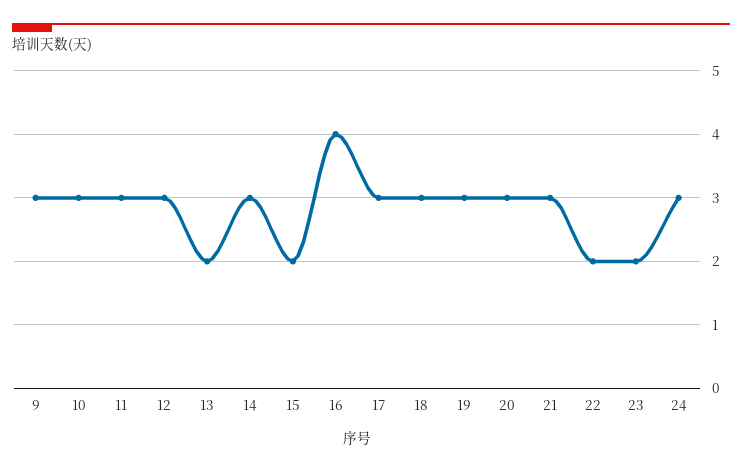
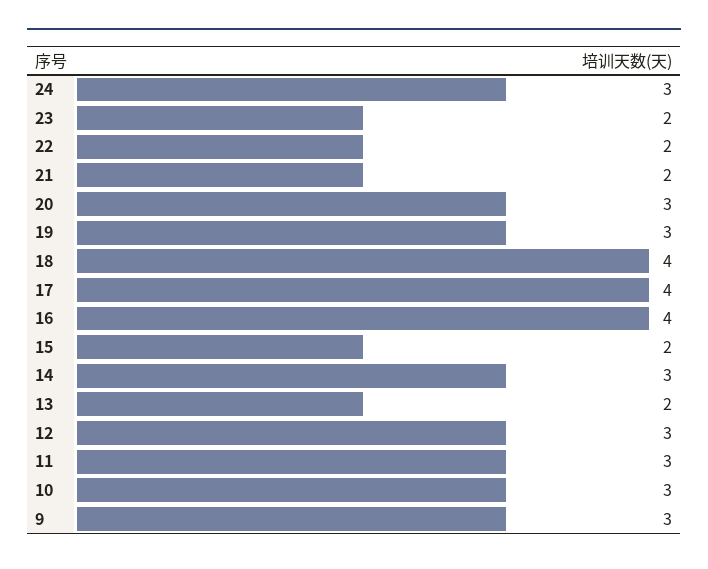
17: 3 -> 4
18: 3 -> 4
21: 3 -> 2

